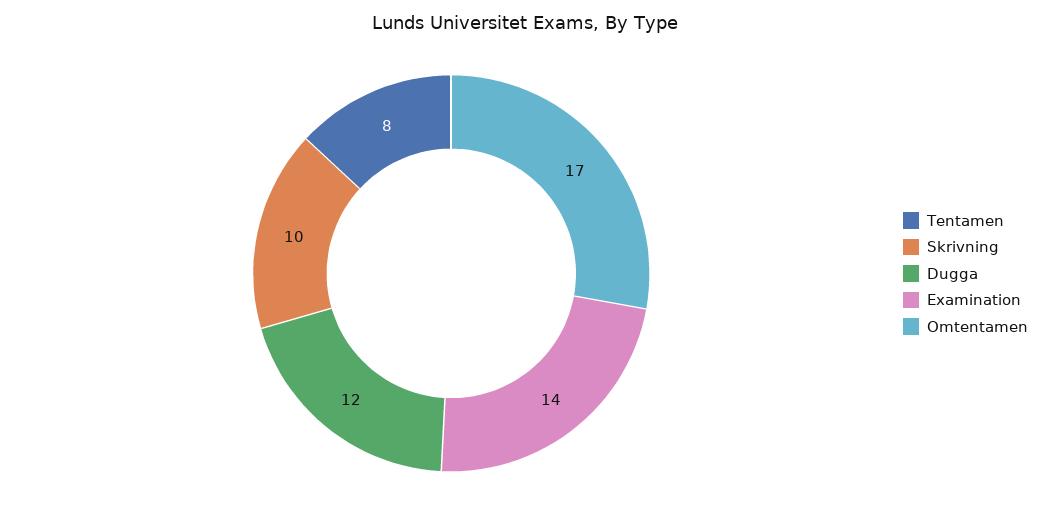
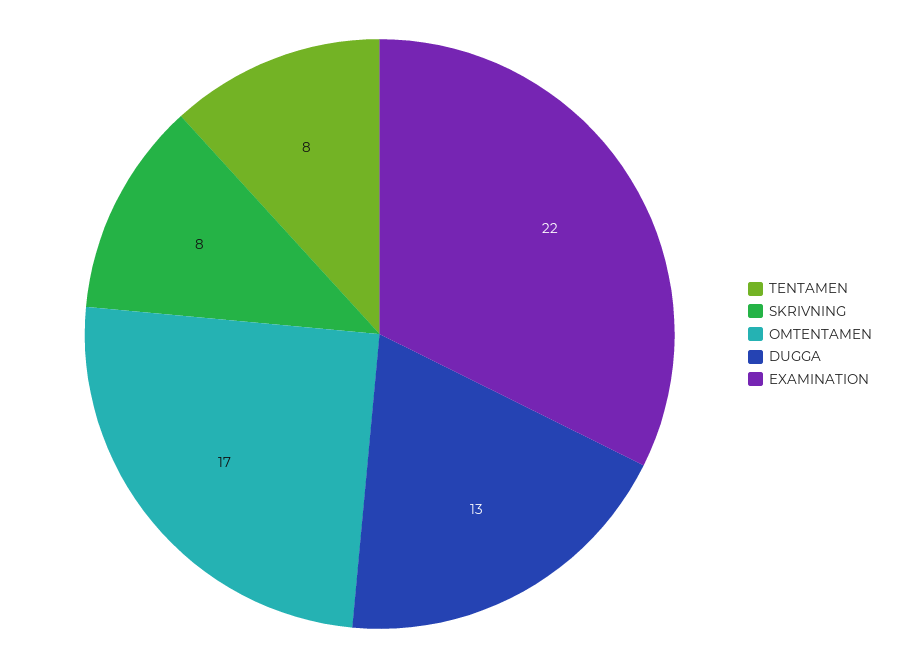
Skrivning: 10 -> 8
Dugga: 12 -> 13
Examination: 14 -> 22

